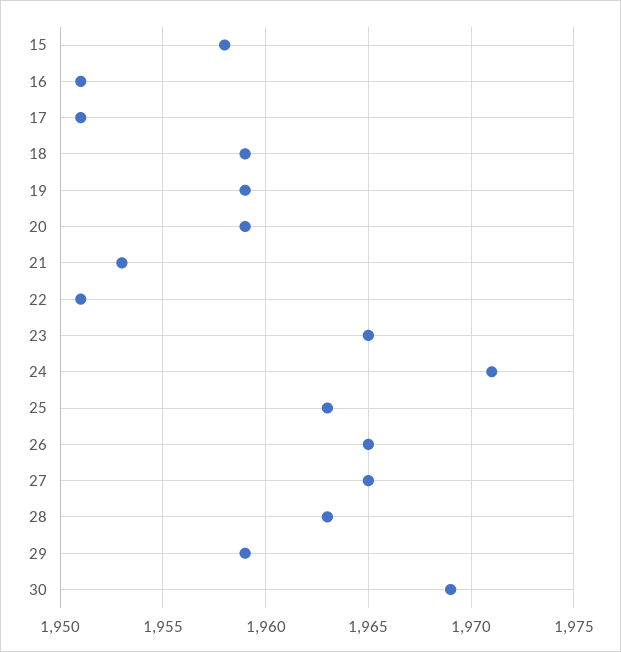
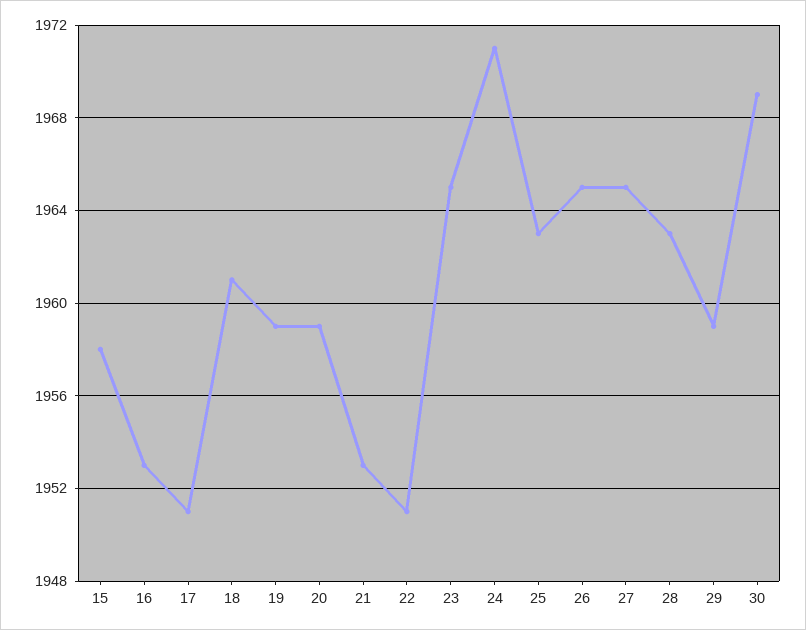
16: 1951 -> 1953
18: 1959 -> 1961

